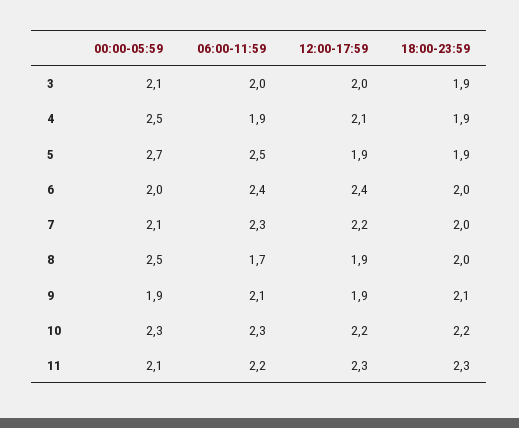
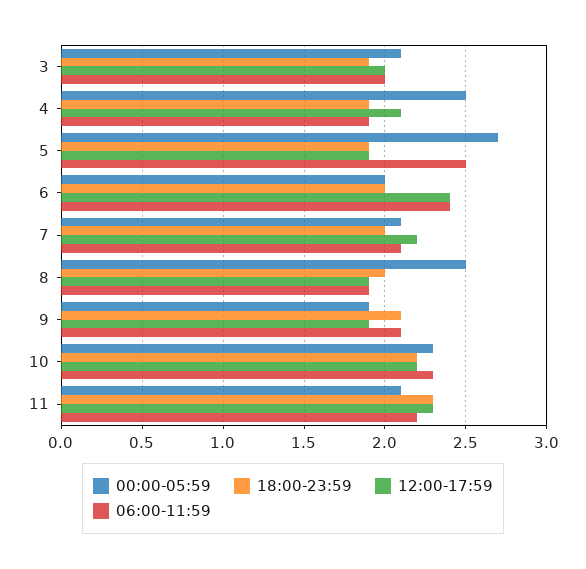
06:00-11:59, 7: 2.3 -> 2.1
06:00-11:59, 8: 1.7 -> 1.9

